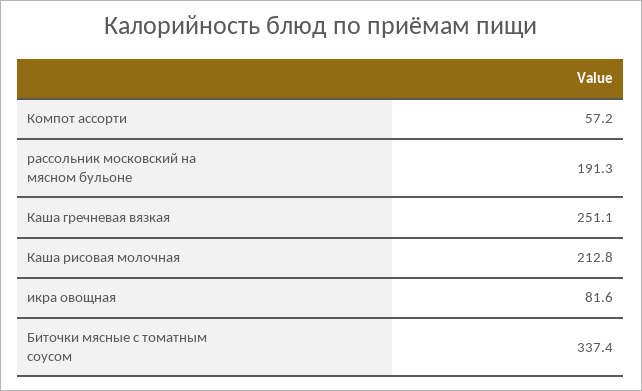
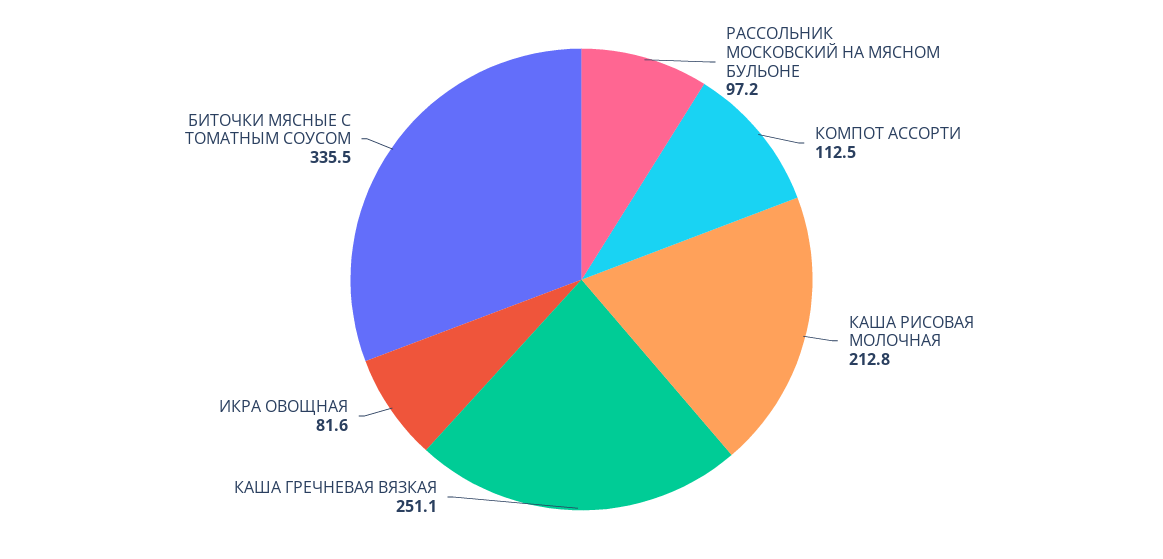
Компот ассорти: 57.2 -> 112.5
рассольник московский на мясном бульоне: 191.3 -> 97.2
Биточки мясные с томатным соусом: 337.4 -> 335.5

